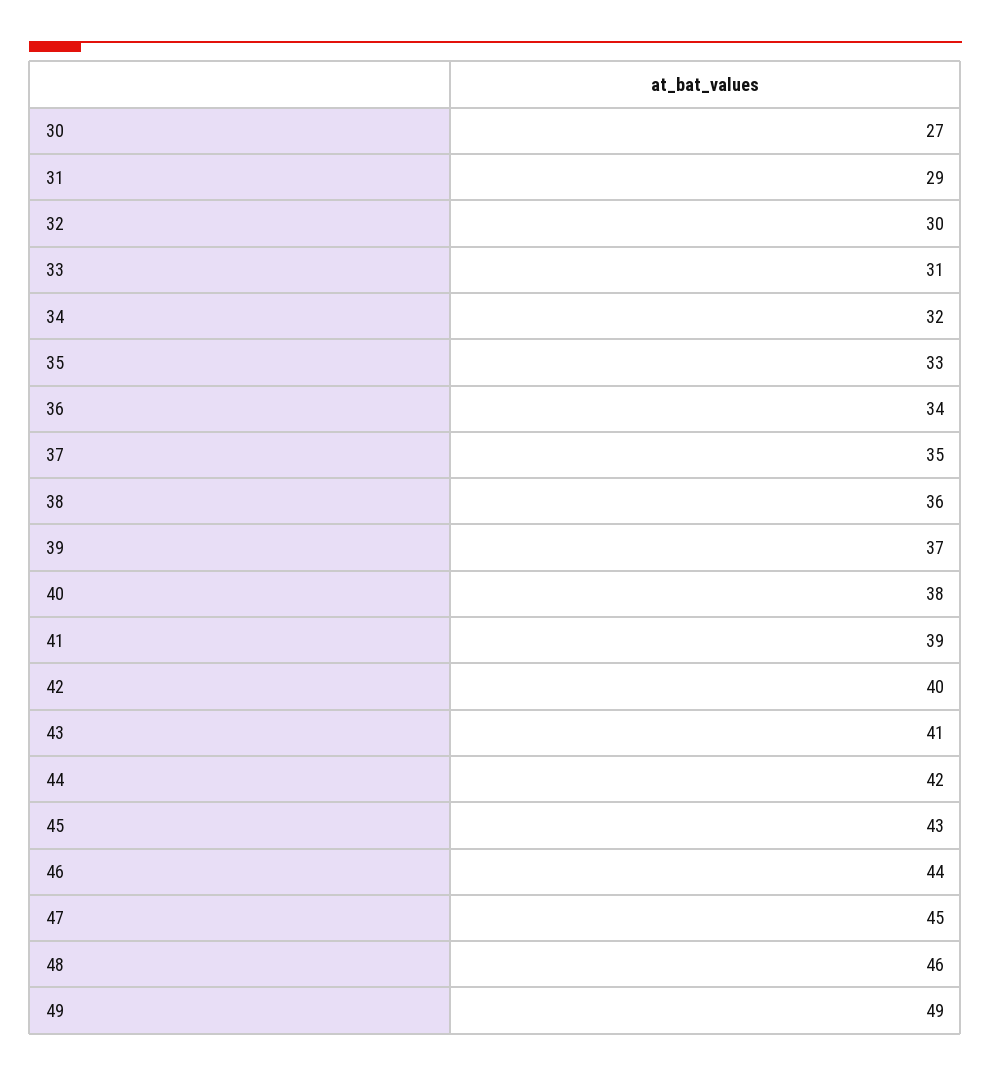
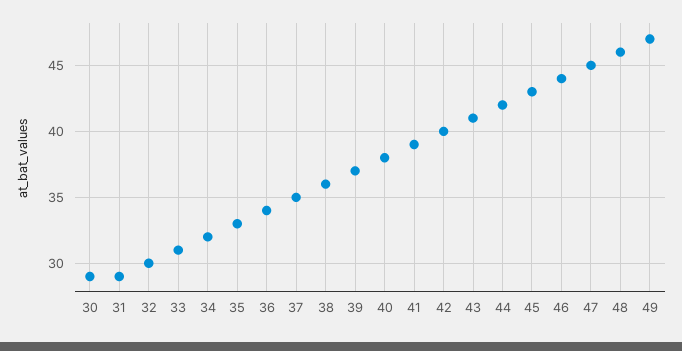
30: 27 -> 29
49: 49 -> 47

